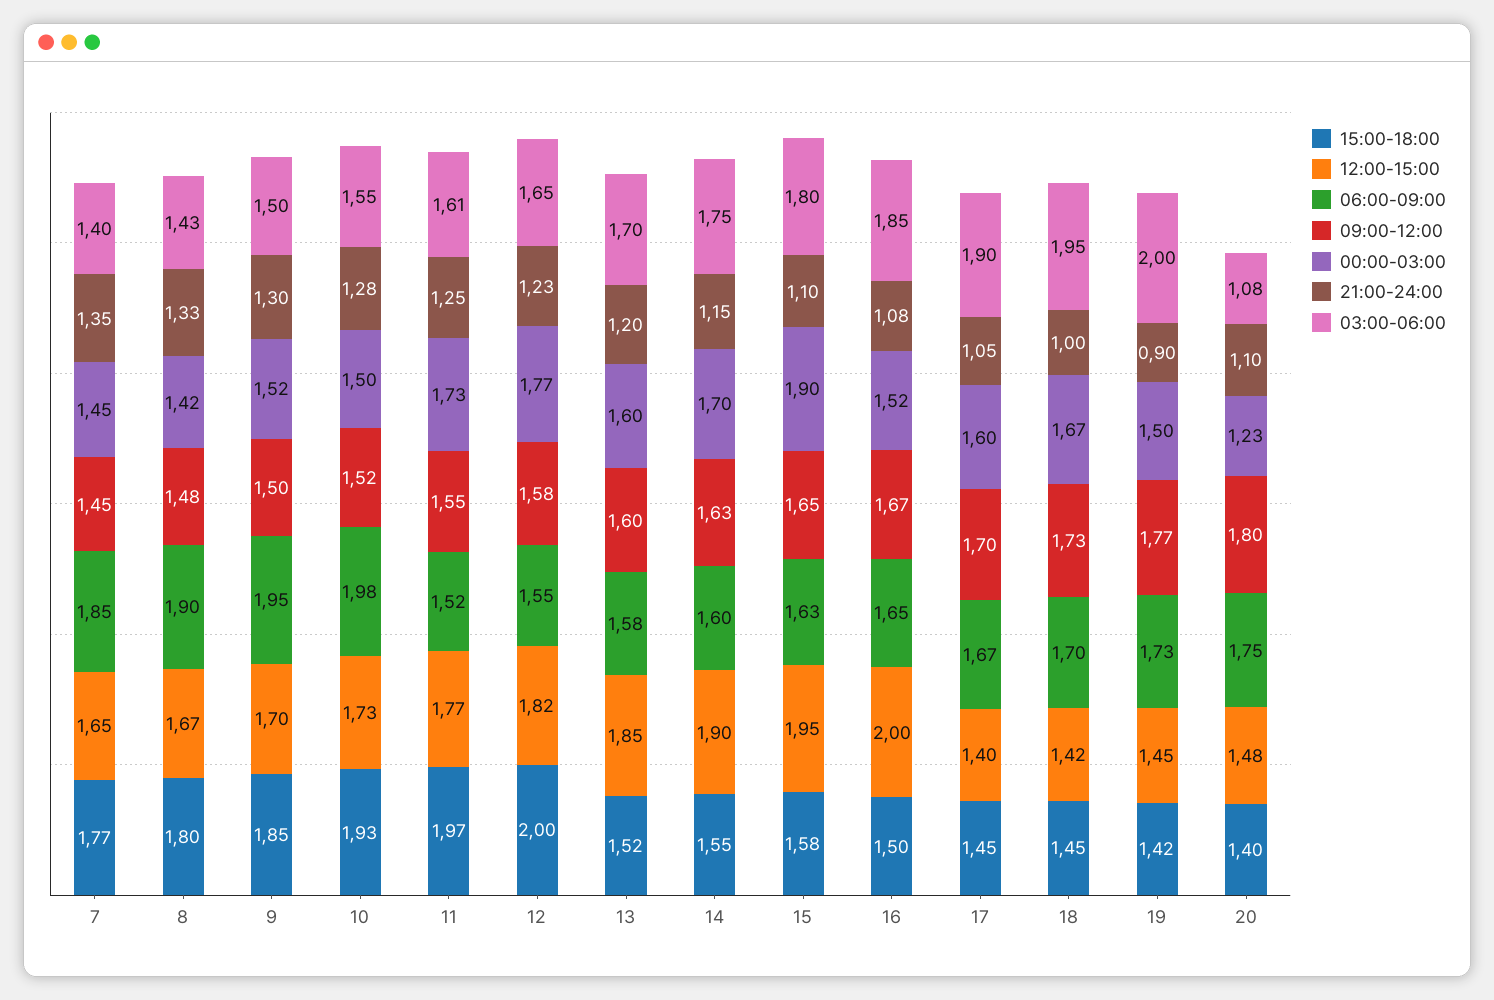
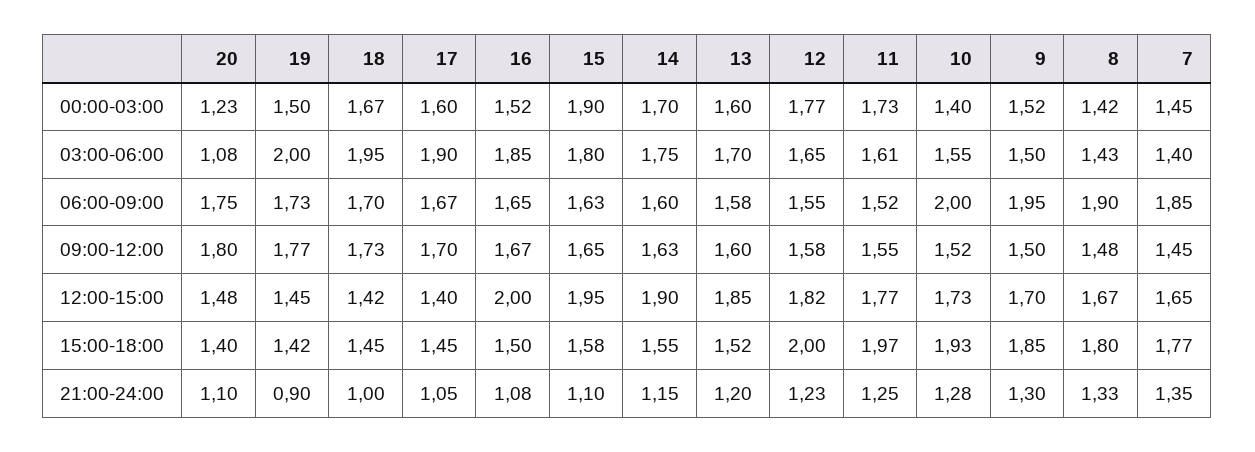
06:00-09:00, 10: 1.98 -> 2
00:00-03:00, 10: 1.5 -> 1.4

